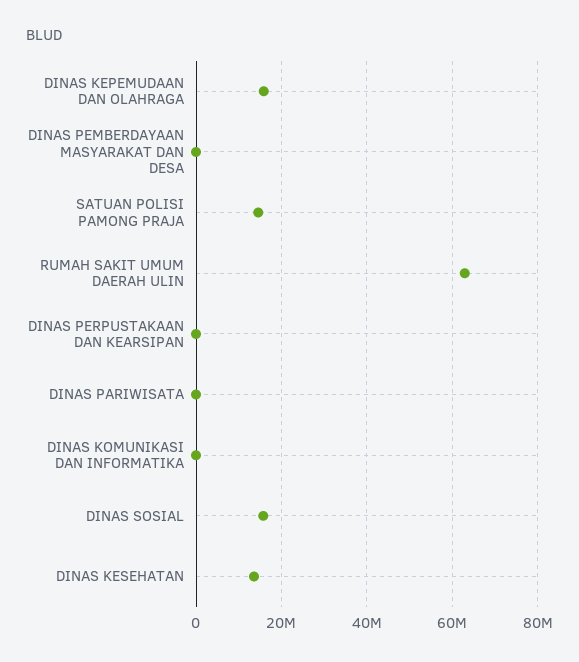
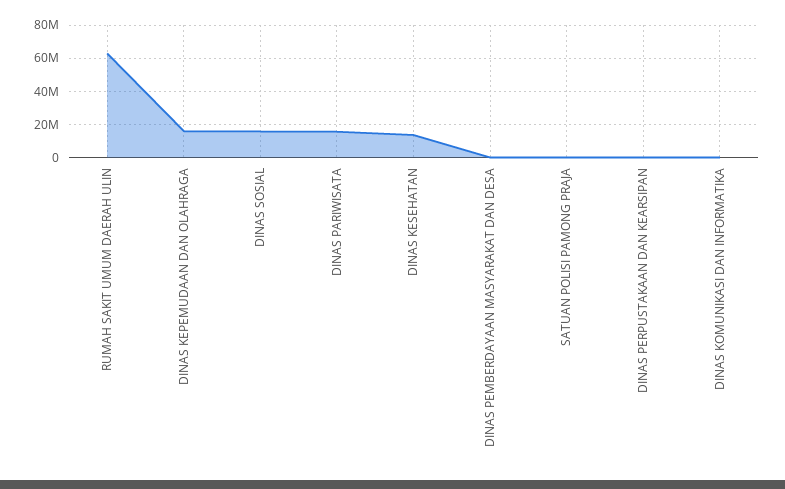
SATUAN POLISI PAMONG PRAJA: 14000000 -> 0
DINAS PARIWISATA: 0 -> 15000000

